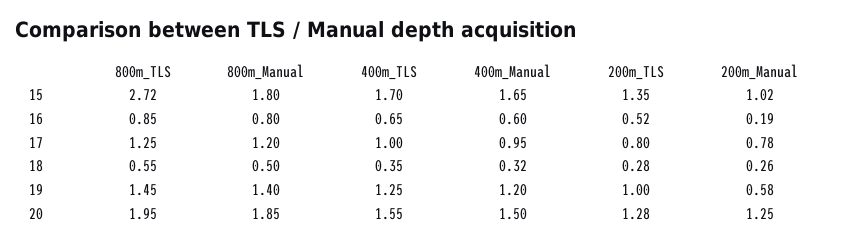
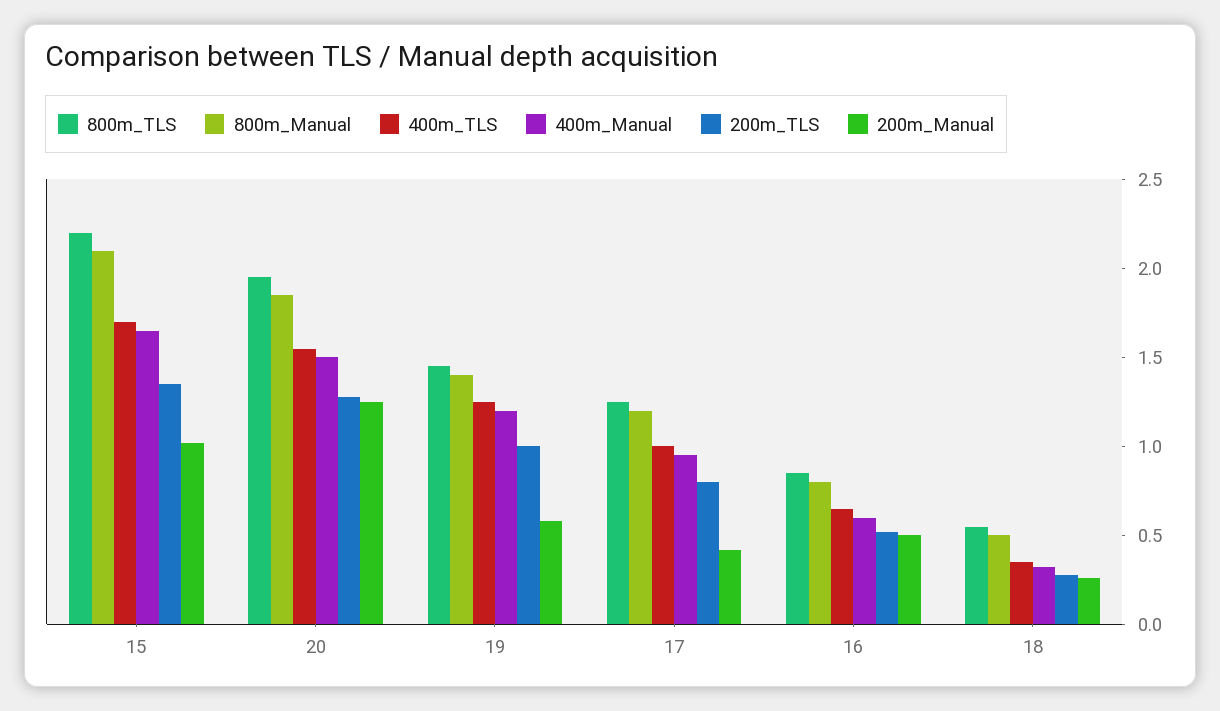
800m_TLS, 15: 2.72 -> 2.2
800m_Manual, 15: 1.8 -> 2.1
200m_Manual, 16: 0.19 -> 0.5
200m_Manual, 17: 0.78 -> 0.4

